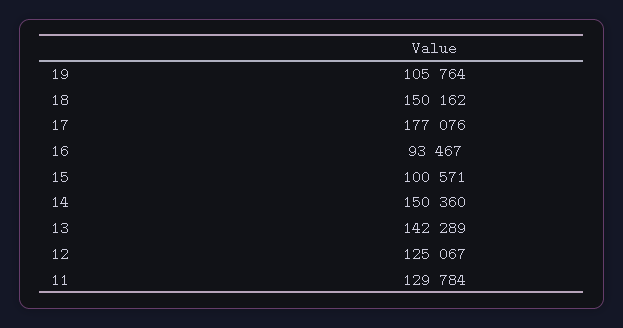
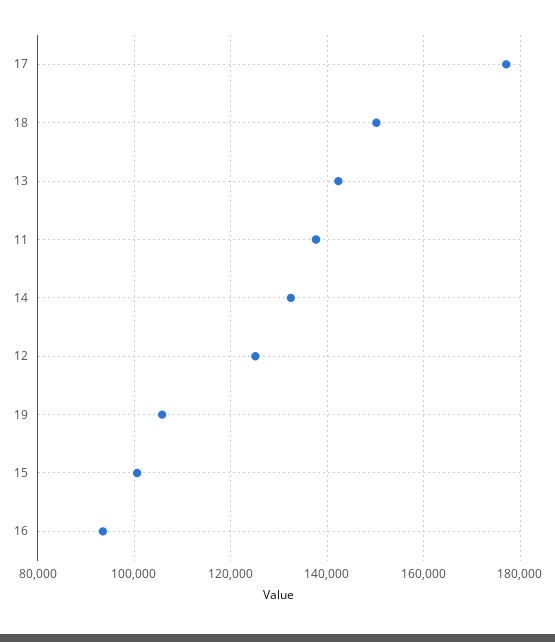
14: 150360 -> 132000
11: 129784 -> 138000

